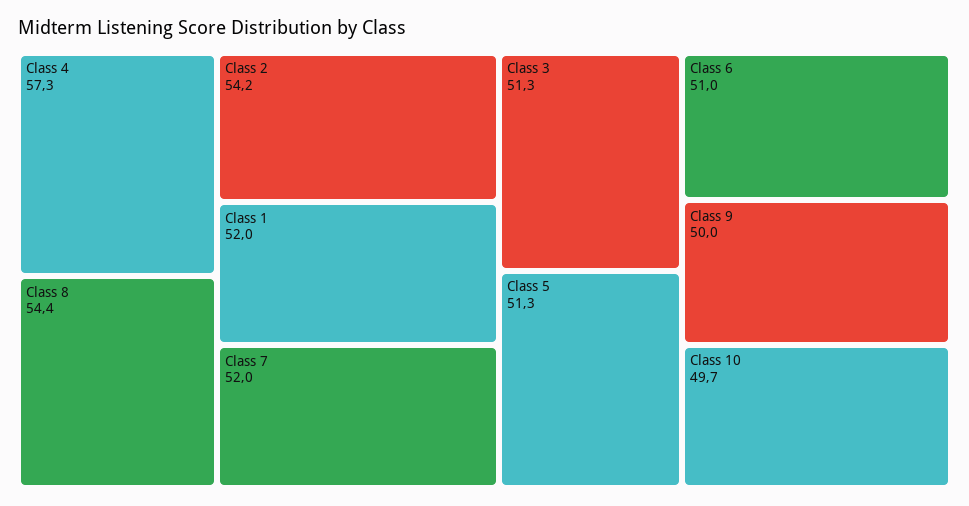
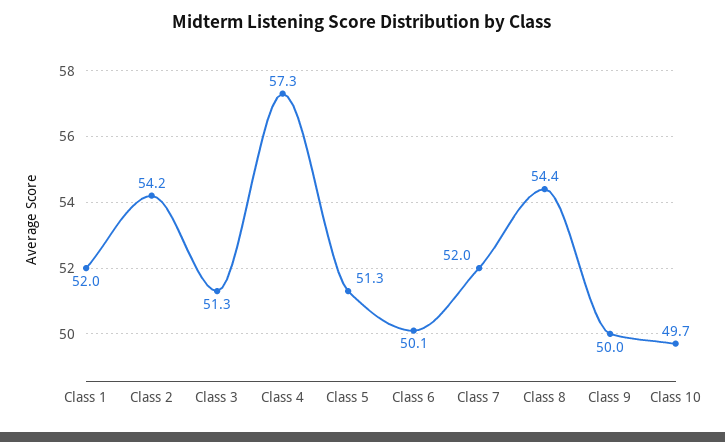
Class 6: 51 -> 50.1

